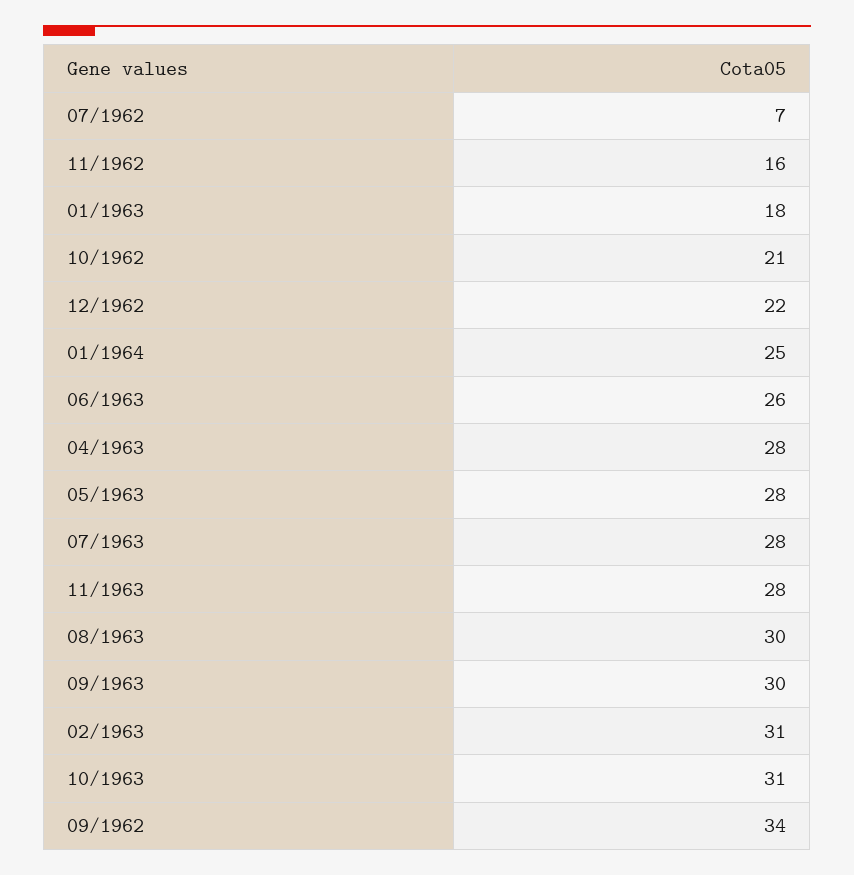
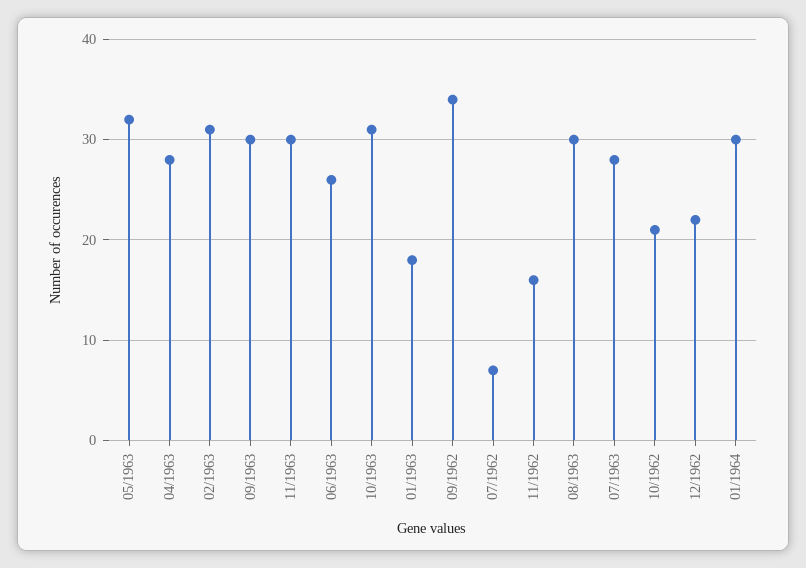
01/1964: 25 -> 30
05/1963: 28 -> 32
11/1963: 28 -> 30

